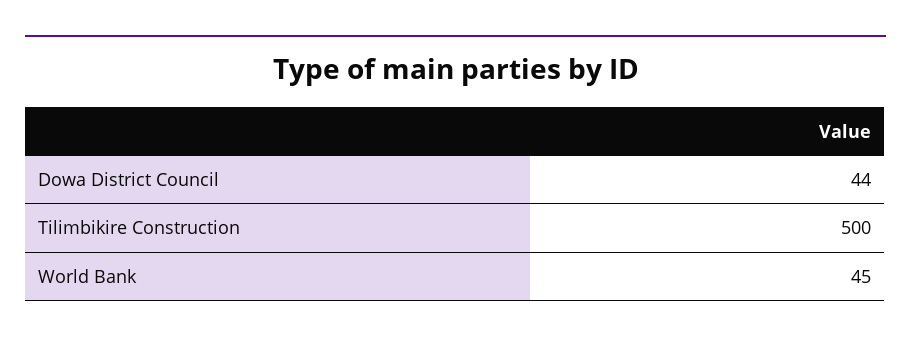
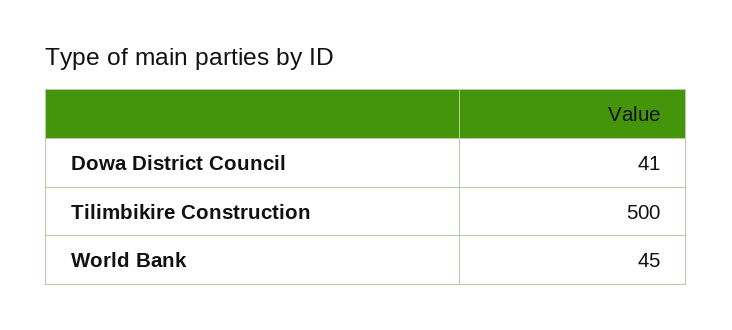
Dowa District Council: 44 -> 41

